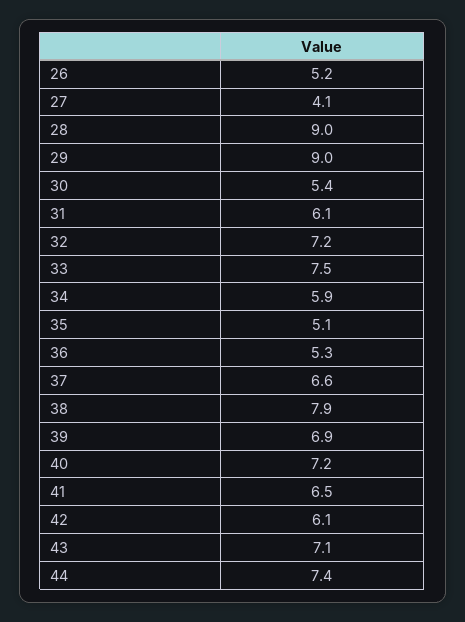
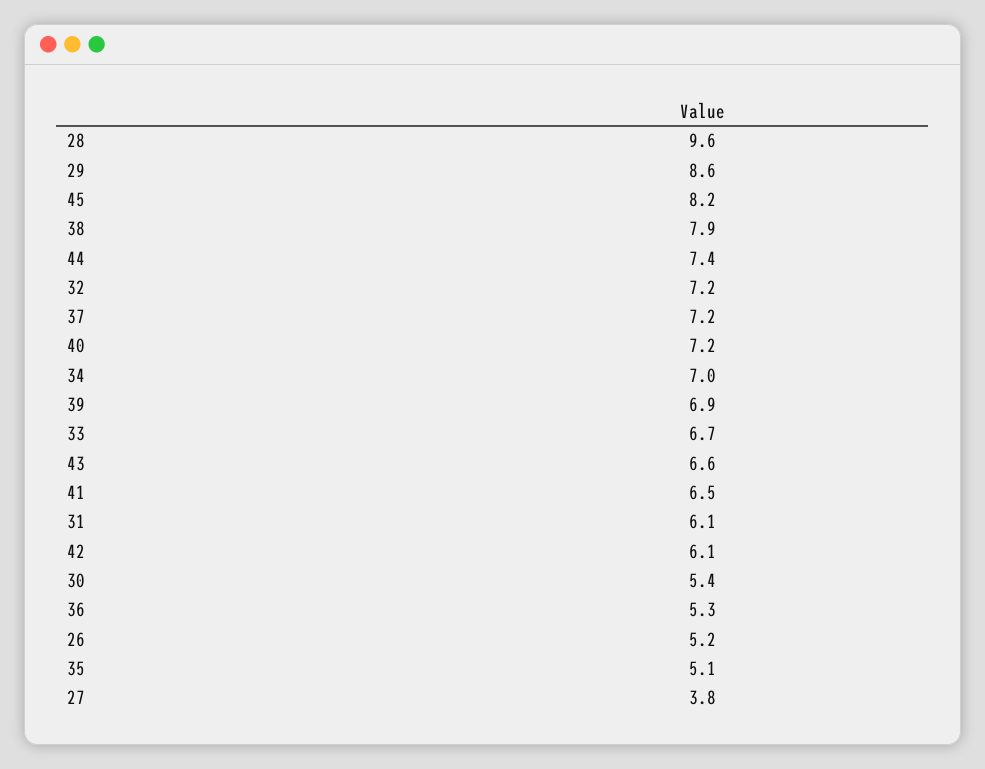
27: 4.1 -> 3.8
28: 9 -> 9.6
29: 9 -> 8.6
33: 7.5 -> 6.7
34: 5.9 -> 7
37: 6.6 -> 7.2
43: 7.1 -> 6.6
45: none -> 8.2

